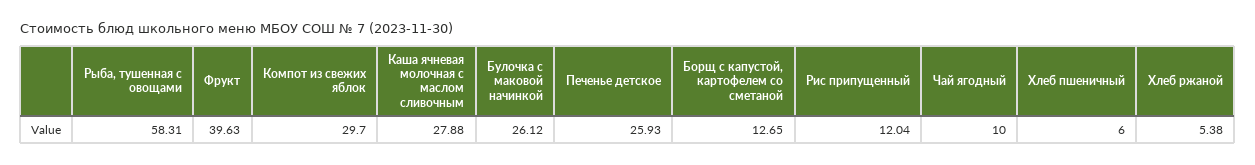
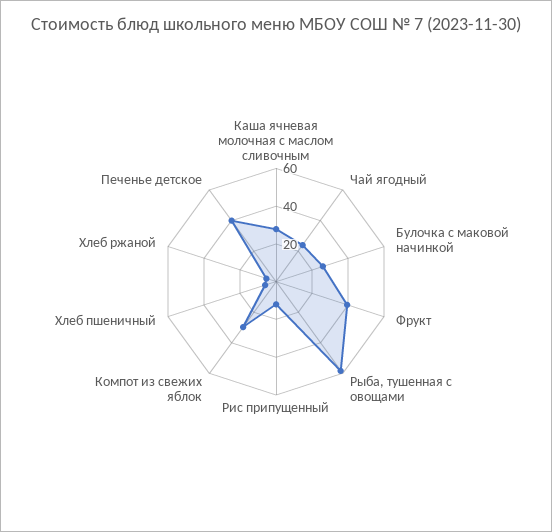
Печенье детское: 25.93 -> 40
Борщ с капустой, картофелем со сметаной: 12.65 -> none
Чай ягодный: 10 -> 25

